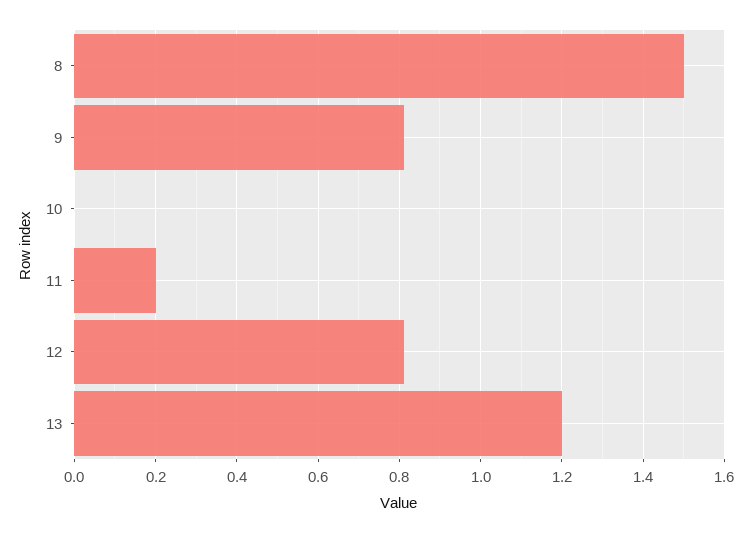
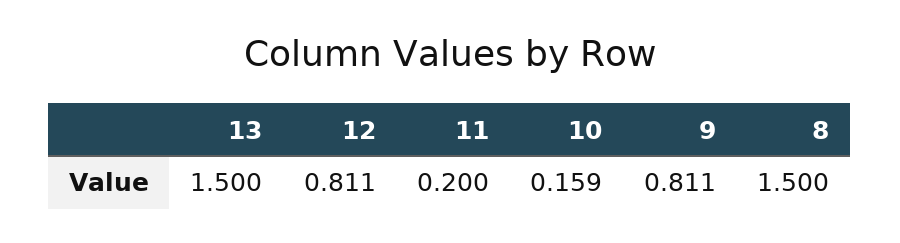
10: 0 -> 0.159
13: 1.2 -> 1.5

